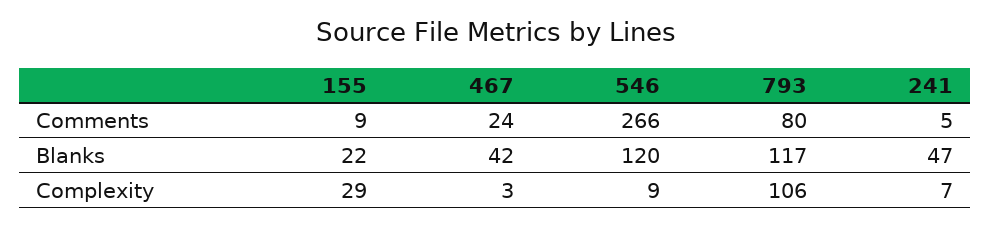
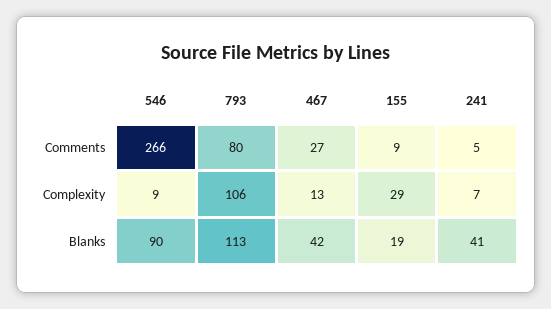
467, Comments: 24 -> 27
155, Blanks: 22 -> 19
546, Blanks: 120 -> 90
793, Blanks: 117 -> 113
241, Blanks: 47 -> 41
467, Complexity: 3 -> 13

